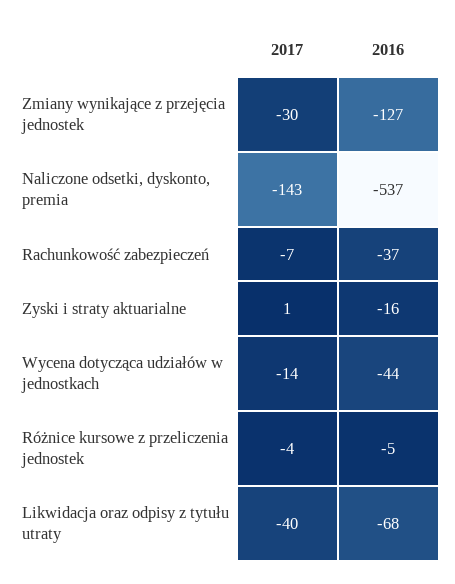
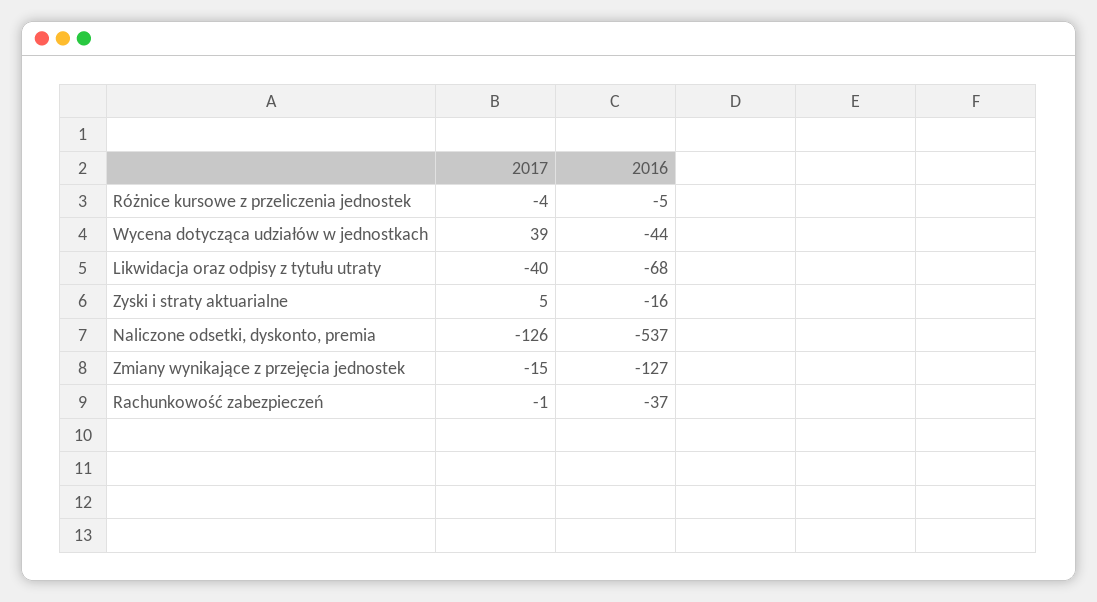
2017, Zmiany wynikające z przejęcia jednostek: -30 -> -15
2017, Naliczone odsetki, dyskonto, premia: -143 -> -126
2017, Rachunkowość zabezpieczeń: -7 -> -1
2017, Zyski i straty aktuarialne: 1 -> 5
2017, Wycena dotycząca udziałów w jednostkach: -14 -> 39

